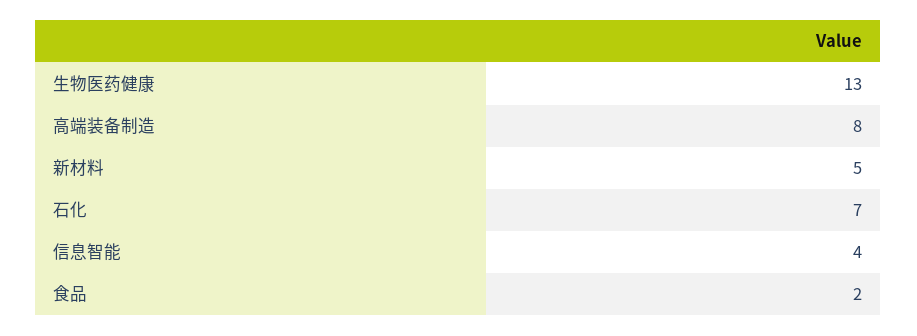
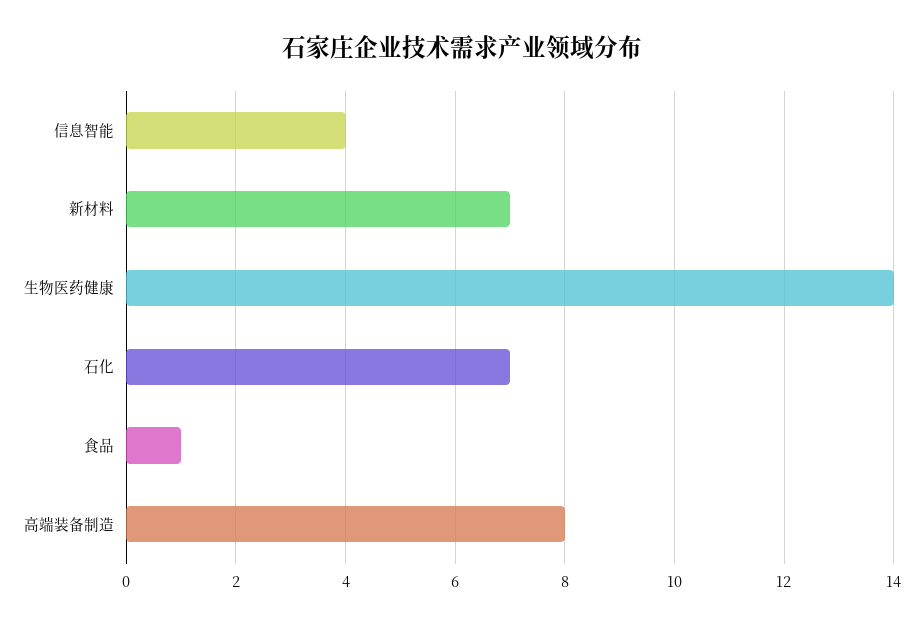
生物医药健康: 13 -> 14
新材料: 5 -> 7
食品: 2 -> 1

